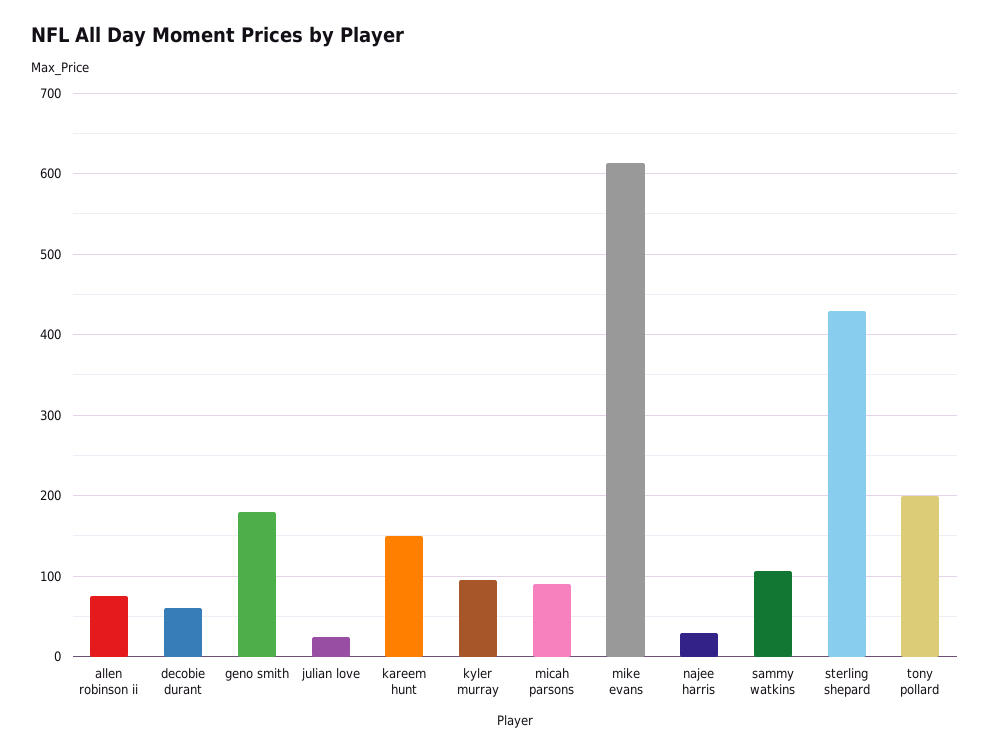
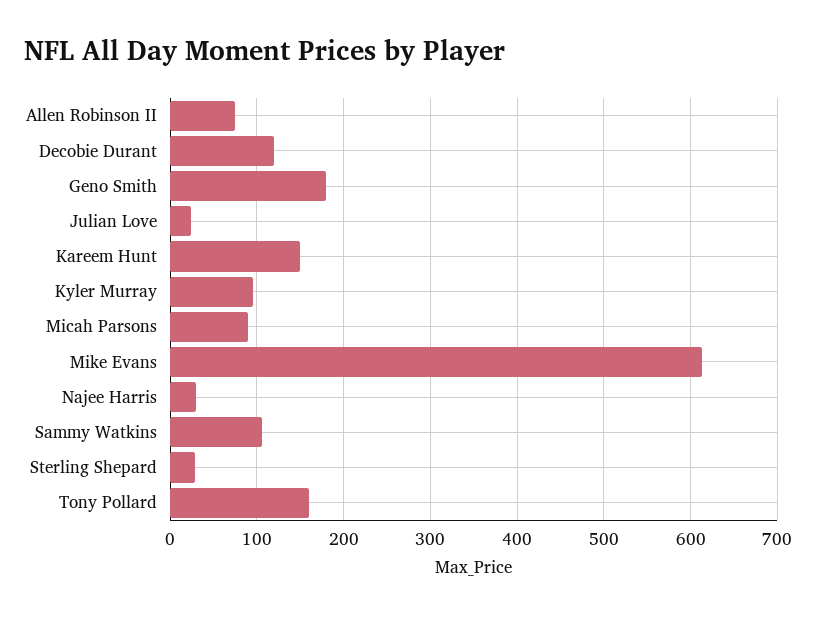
decobie durant: 60 -> 120
sterling shepard: 430 -> 30
tony pollard: 200 -> 160

